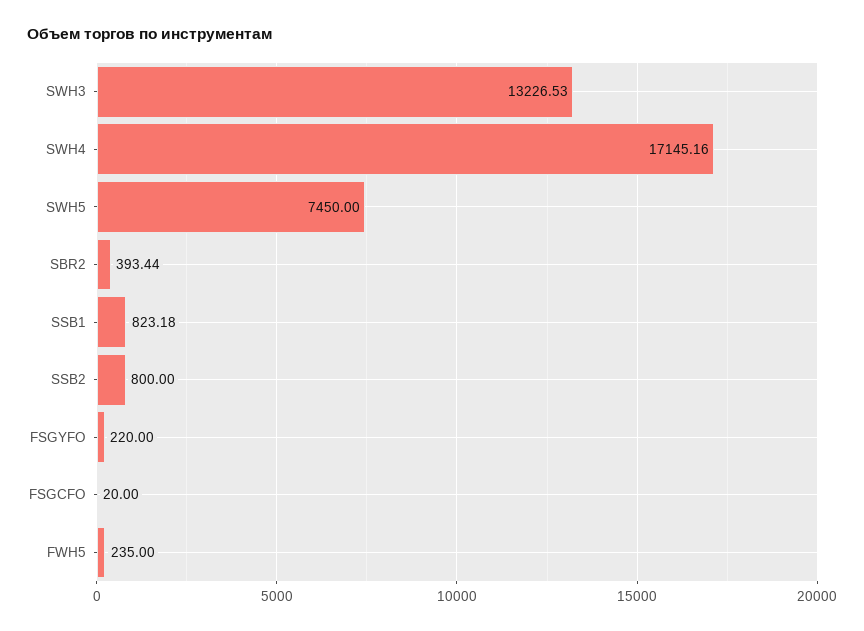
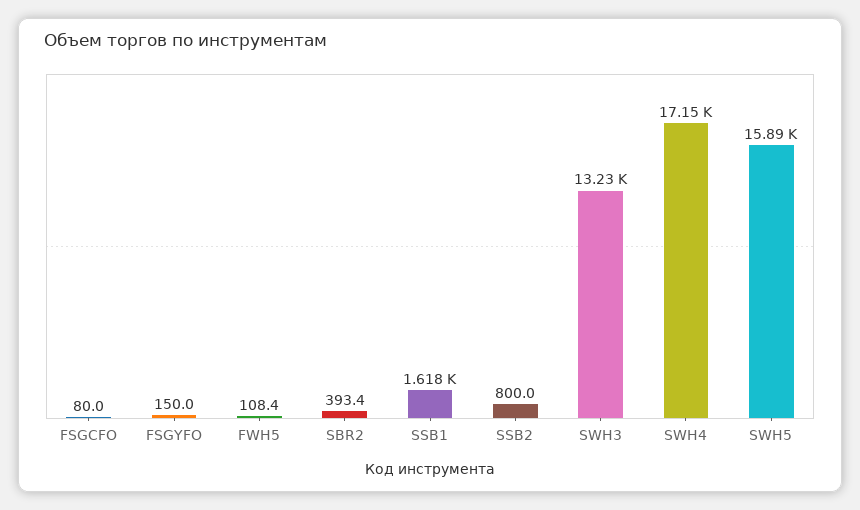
SWH5: 7450 -> 15890
SSB1: 823.18 -> 1618
FSGYFO: 220 -> 150
FSGCFO: 20 -> 80
FWH5: 235 -> 108.4

